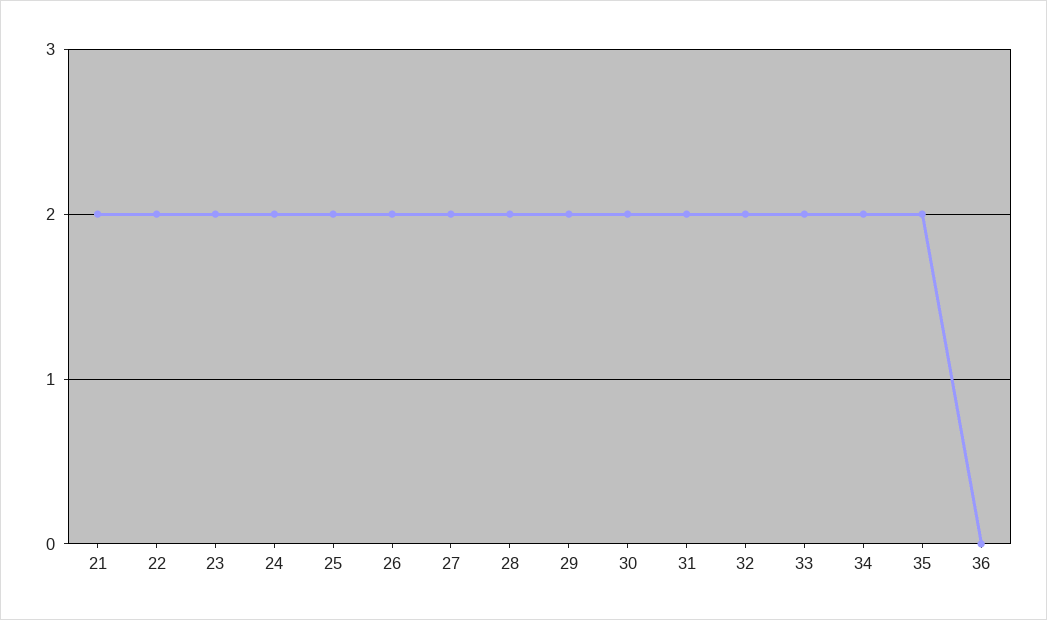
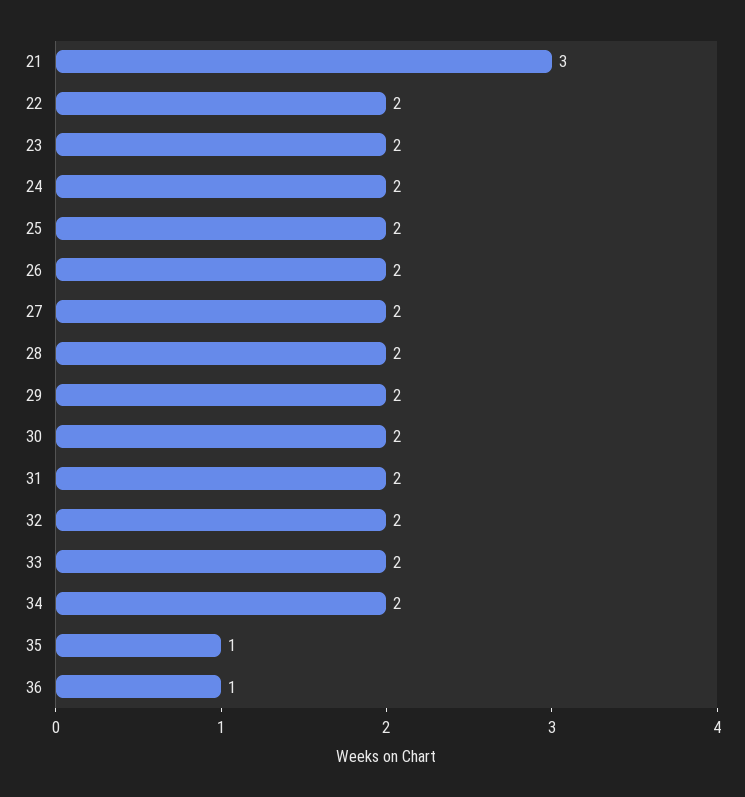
21: 2 -> 3
35: 2 -> 1
36: 0 -> 1

